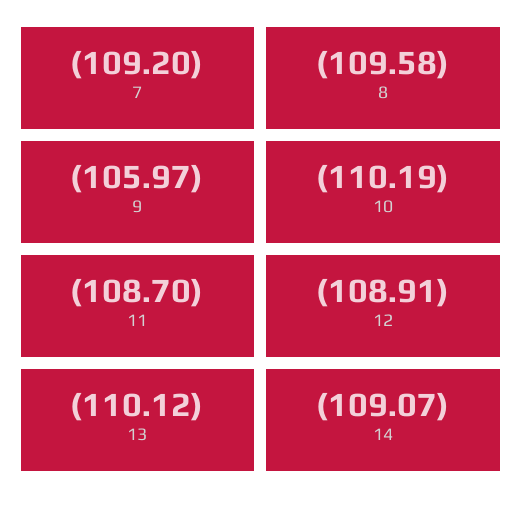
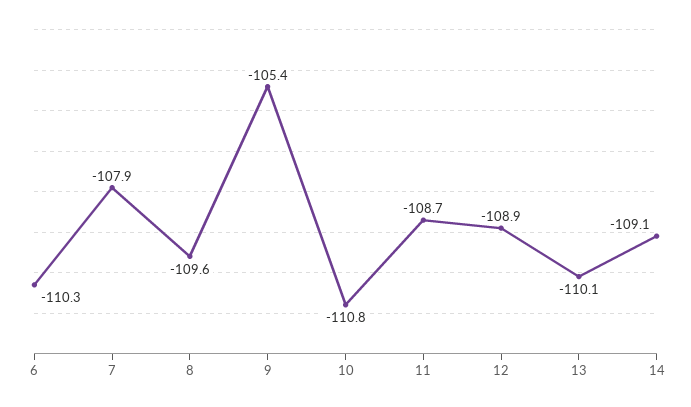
7: -109.2 -> -107.9
9: -105.97 -> -105.4
10: -110.19 -> -110.8
6: none -> -110.3

